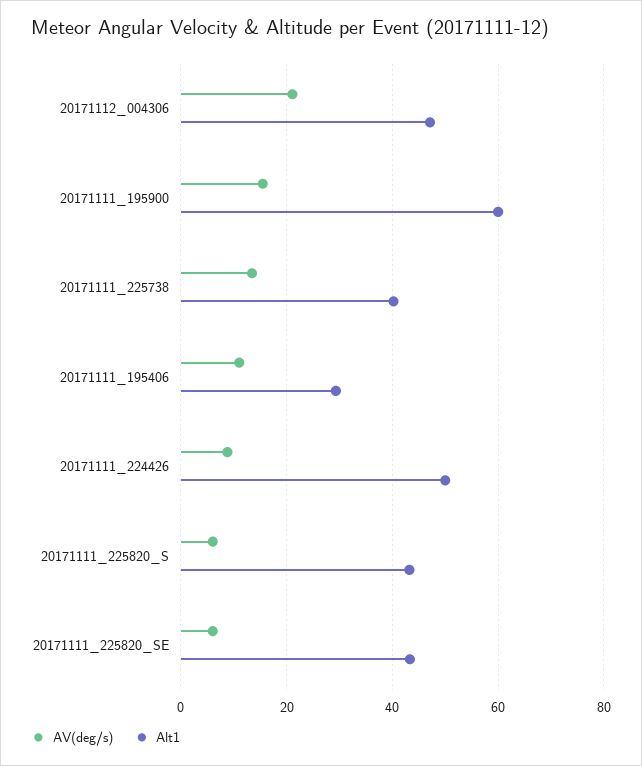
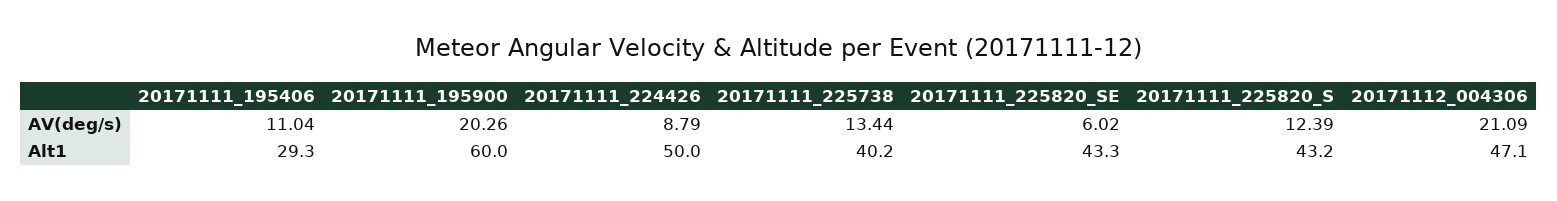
AV(deg/s), 20171111_195900: 16 -> 20.26
AV(deg/s), 20171111_225820_S: 6 -> 12.39

